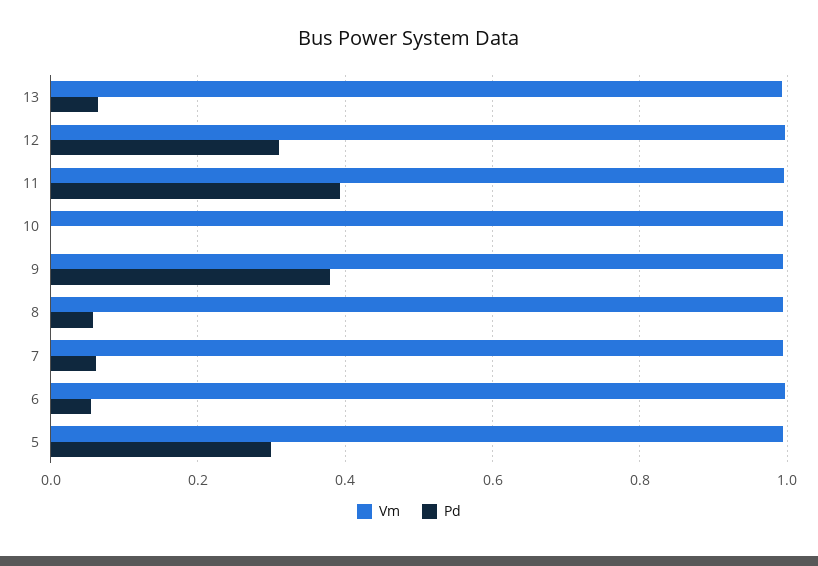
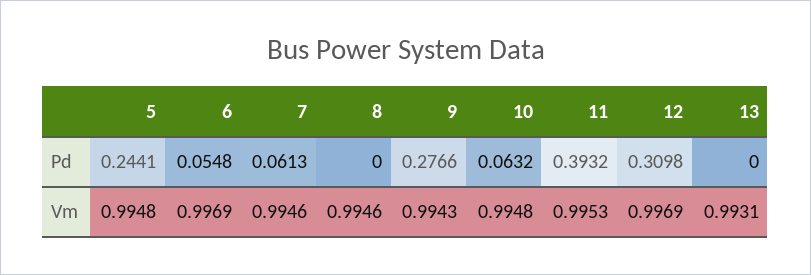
Pd, 13: 0.06 -> 0
Pd, 10: 0 -> 0.0632
Pd, 9: 0.38 -> 0.2766
Pd, 8: 0.06 -> 0
Pd, 5: 0.3 -> 0.2441

